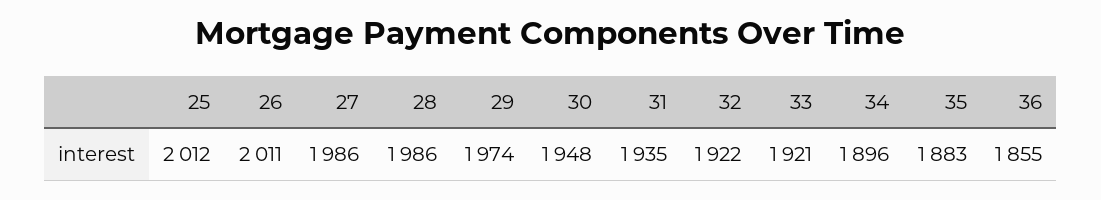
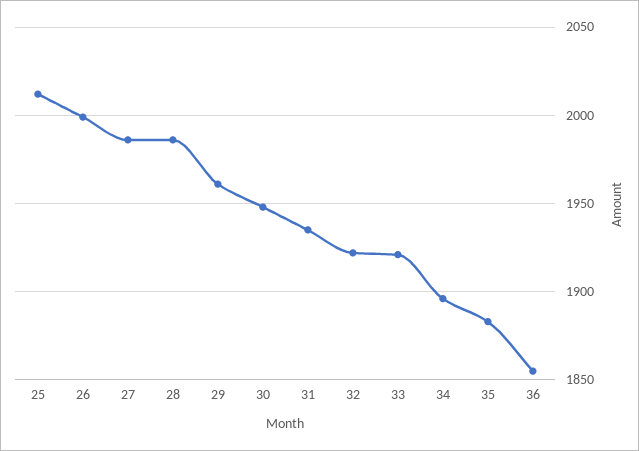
26: 2011 -> 2000
29: 1974 -> 1960

